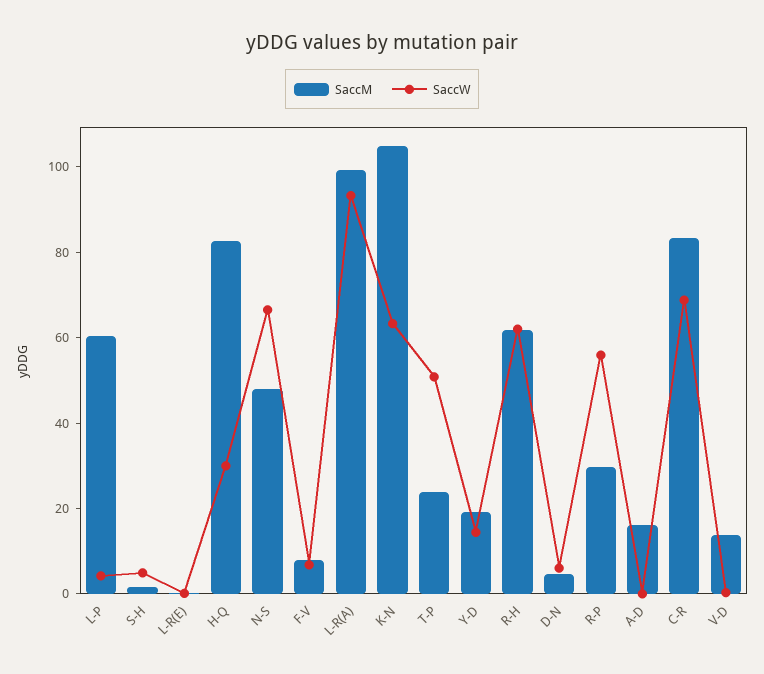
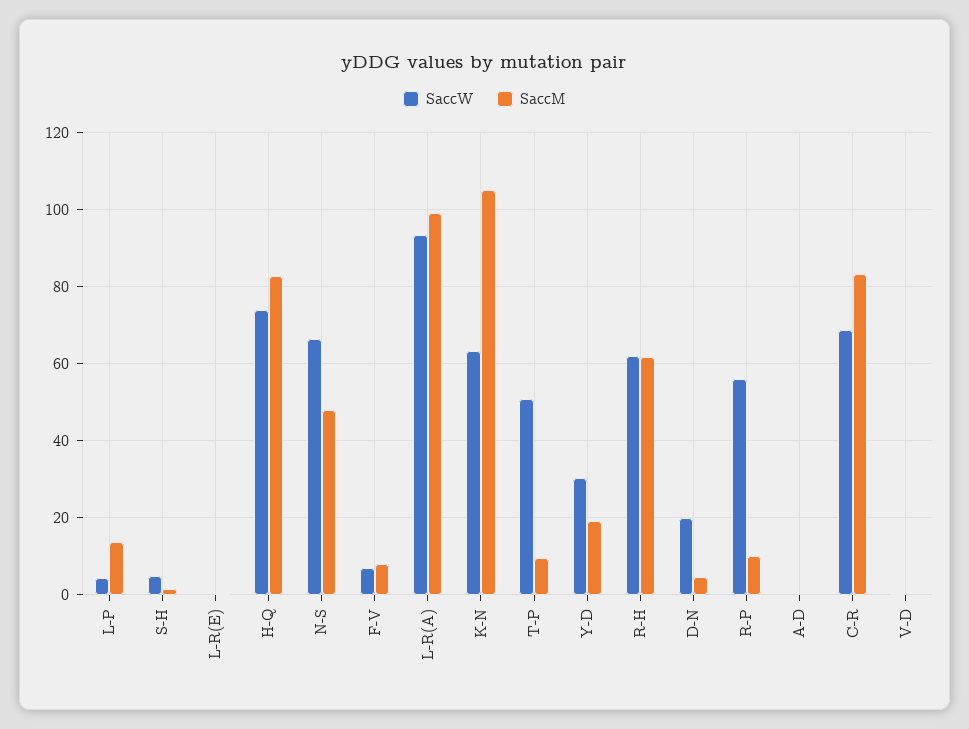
SaccM, L-P: 60 -> 14
SaccW, H-Q: 30 -> 74
SaccM, T-P: 25 -> 10
SaccW, Y-D: 15 -> 30
SaccW, D-N: 5 -> 20
SaccM, R-P: 30 -> 10
SaccM, A-D: 15 -> 0
SaccM, V-D: 15 -> 0

